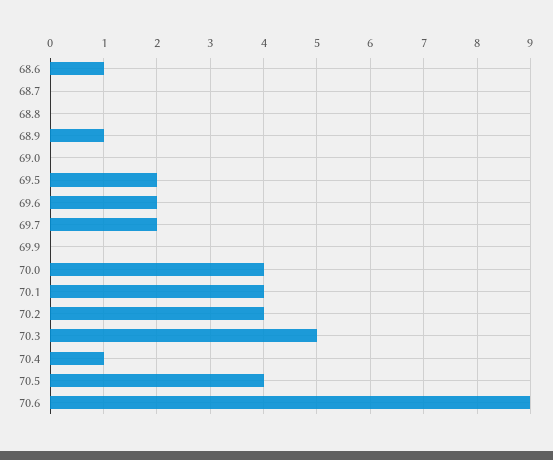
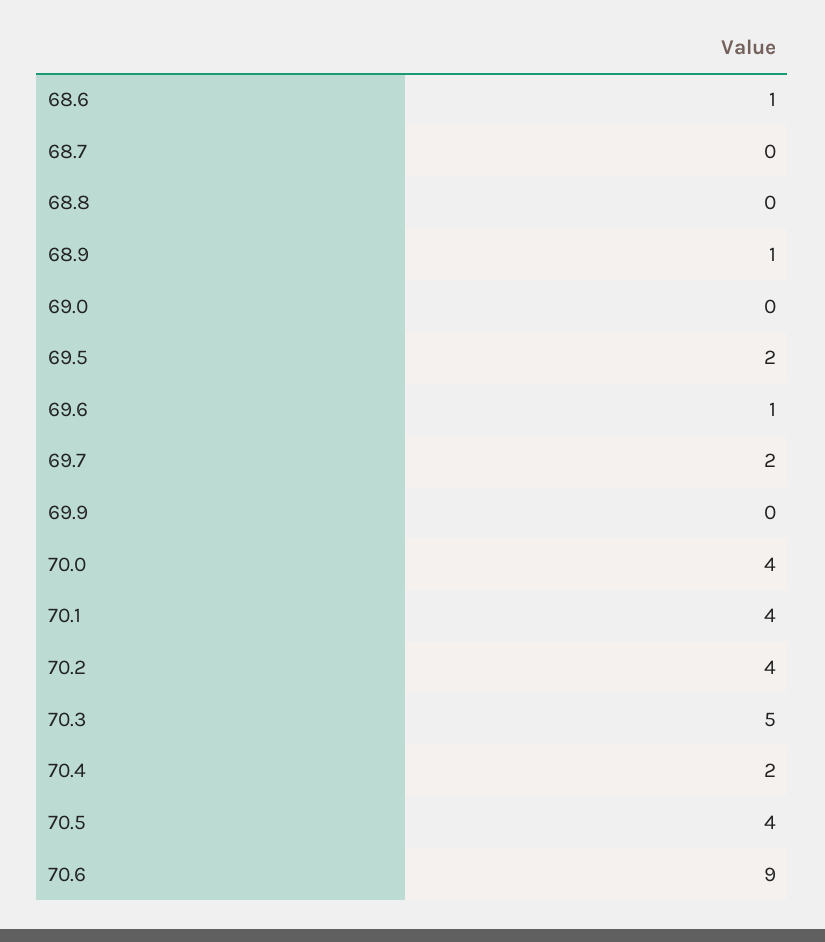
69.6: 2 -> 1
70.4: 1 -> 2

